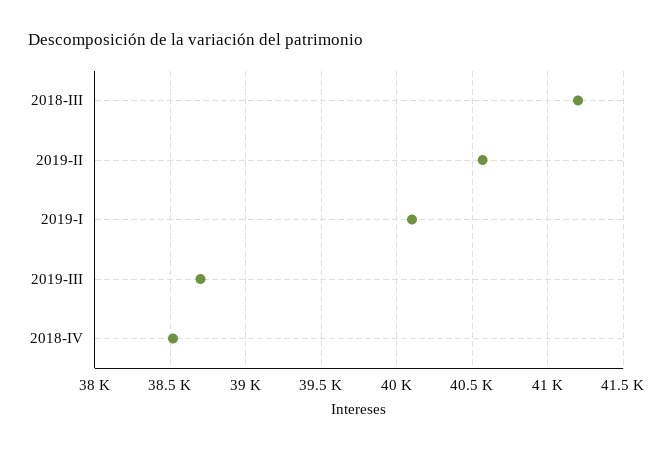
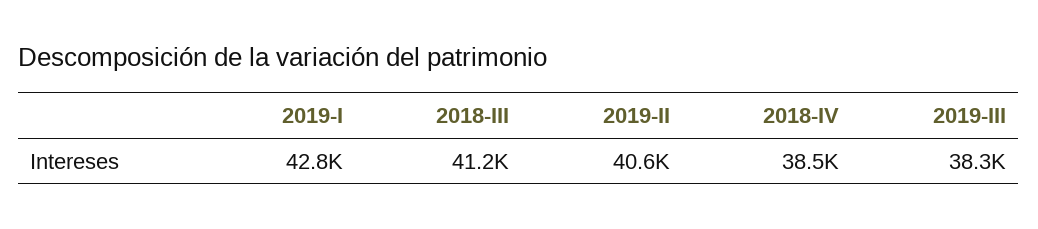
2019-I: 40100 -> 42800
2019-III: 38700 -> 38300

